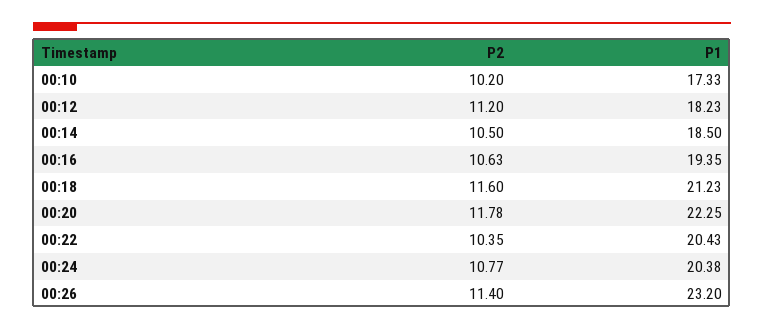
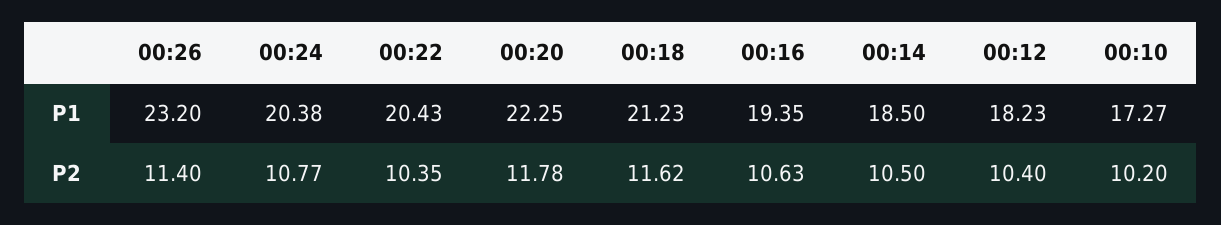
P1, 00:10: 17.33 -> 17.27
P2, 00:12: 11.2 -> 10.4
P2, 00:18: 11.6 -> 11.62

